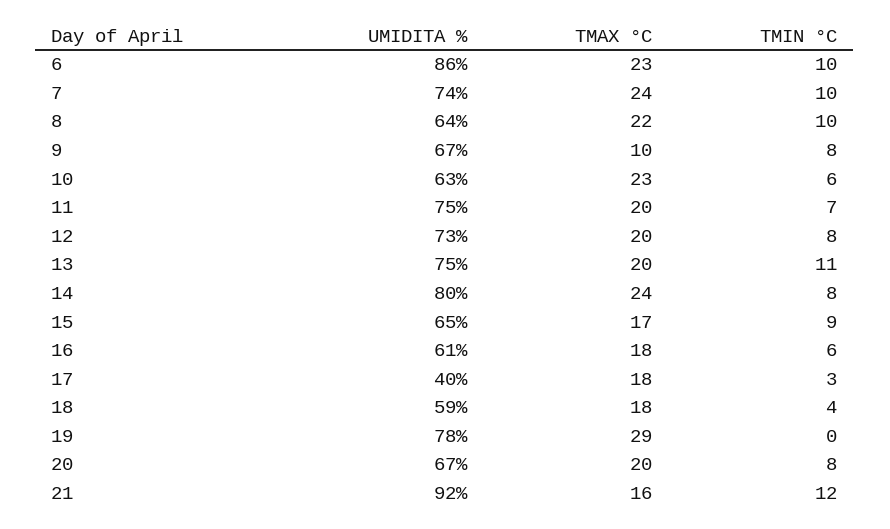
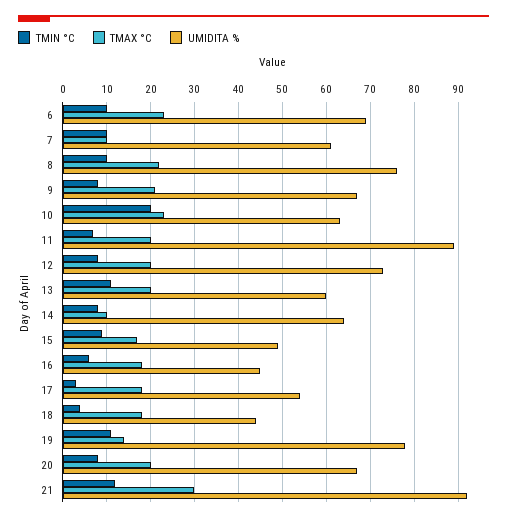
UMIDITA %, 6: 86 -> 70
UMIDITA %, 7: 74 -> 60
TMAX °C, 7: 24 -> 10
UMIDITA %, 8: 64 -> 75
TMAX °C, 9: 10 -> 20
TMIN °C, 10: 6 -> 20
UMIDITA %, 11: 75 -> 90
UMIDITA %, 13: 75 -> 60
UMIDITA %, 14: 80 -> 65
TMAX °C, 14: 24 -> 10
UMIDITA %, 15: 65 -> 50
UMIDITA %, 16: 61 -> 45
UMIDITA %, 17: 40 -> 55
UMIDITA %, 18: 59 -> 45
TMAX °C, 19: 29 -> 15
TMIN °C, 19: 0 -> 10
TMAX °C, 21: 16 -> 30

